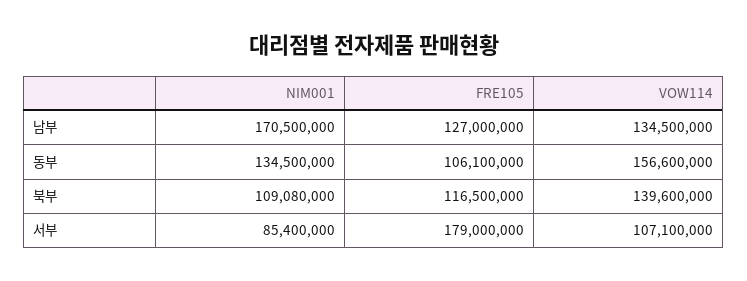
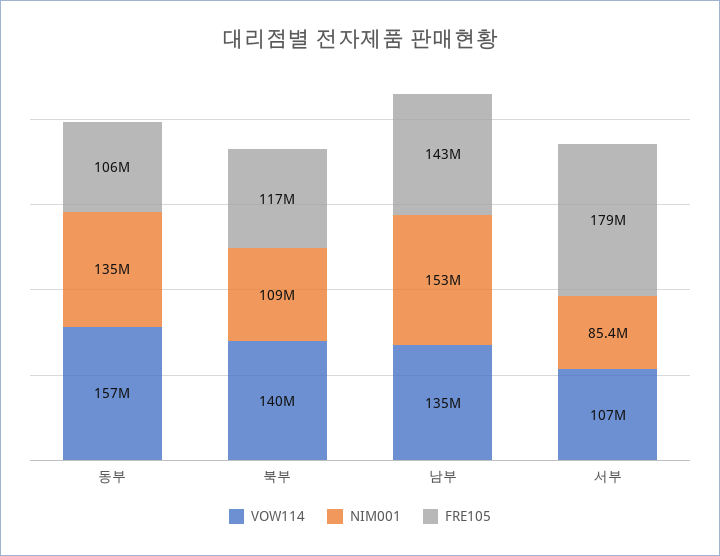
NIM001, 남부: 170500000 -> 153000000
FRE105, 남부: 127000000 -> 143000000

